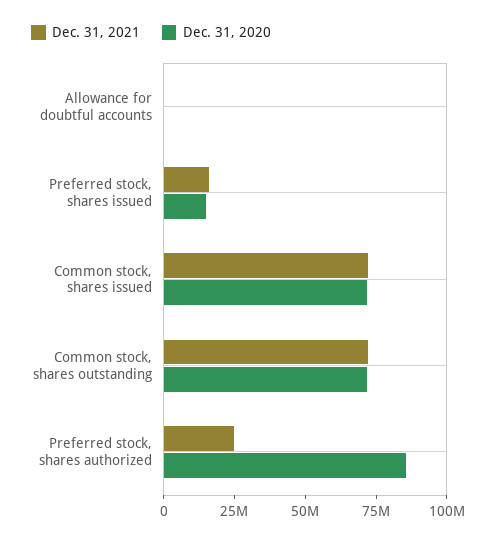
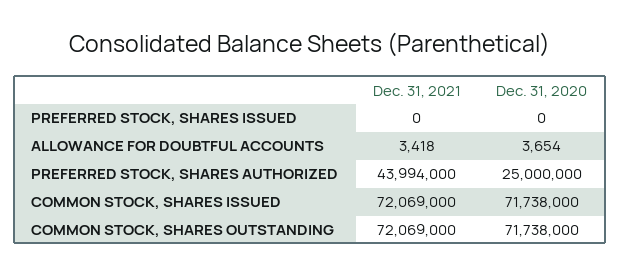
Dec. 31, 2021, Preferred stock, shares issued: 15000000 -> 0
Dec. 31, 2020, Preferred stock, shares issued: 15000000 -> 0
Dec. 31, 2021, Preferred stock, shares authorized: 25000000 -> 43994000
Dec. 31, 2020, Preferred stock, shares authorized: 85000000 -> 25000000

